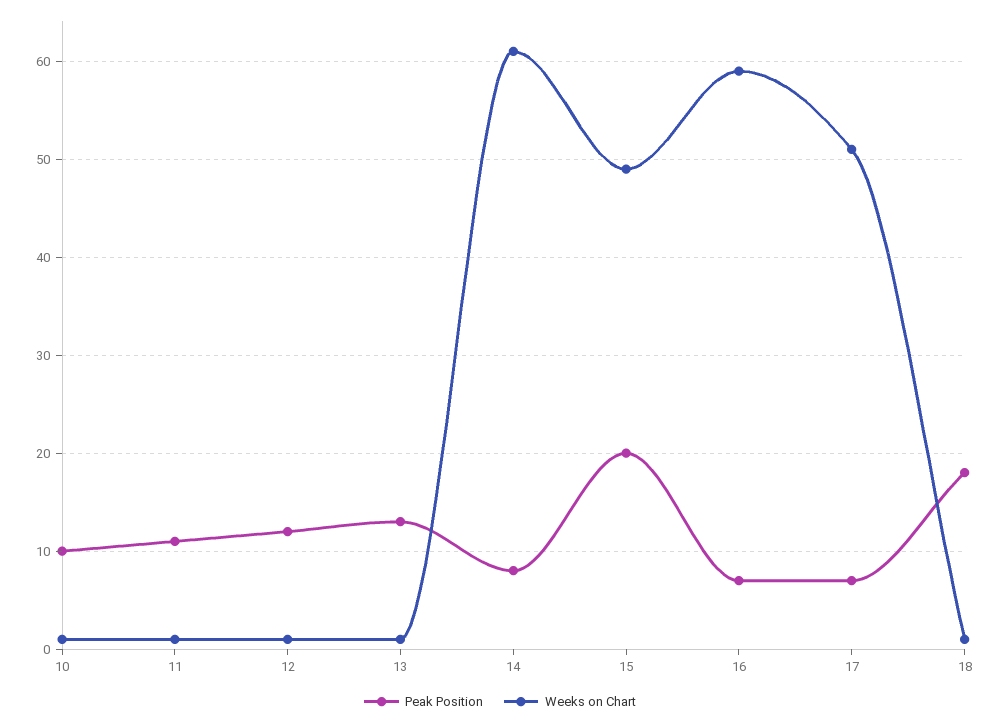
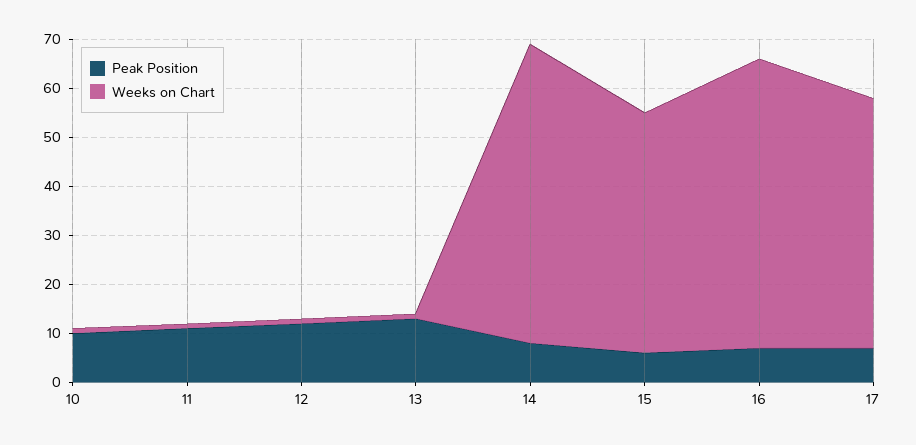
Peak Position, 15: 20 -> 5
Peak Position, 18: 18 -> none
Weeks on Chart, 18: 1 -> none

